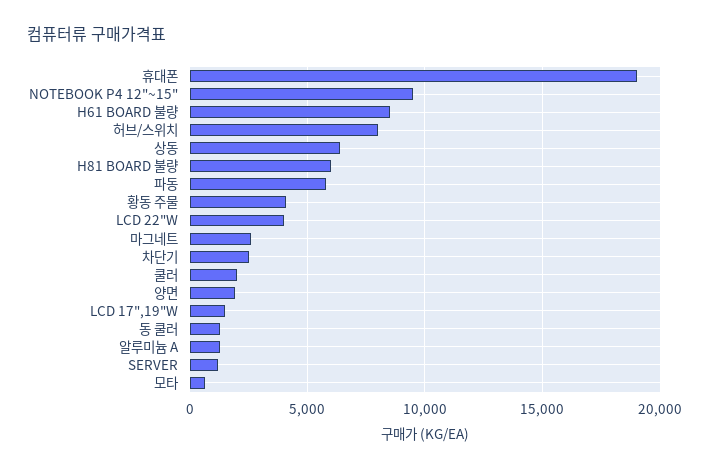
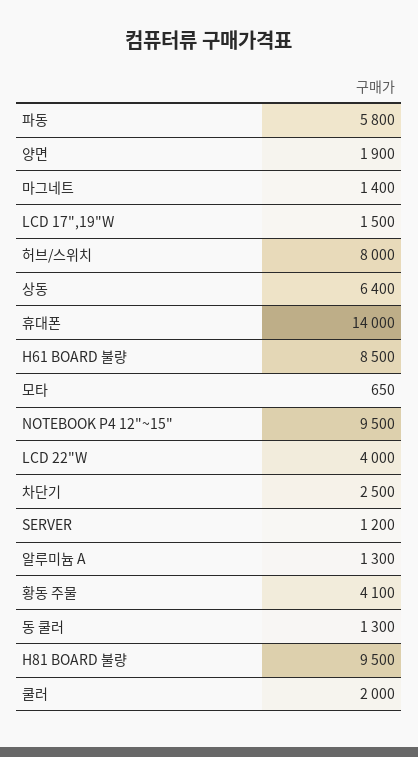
휴대폰: 19000 -> 14000
H81 BOARD 불량: 6000 -> 9500
마그네트: 2500 -> 1400

